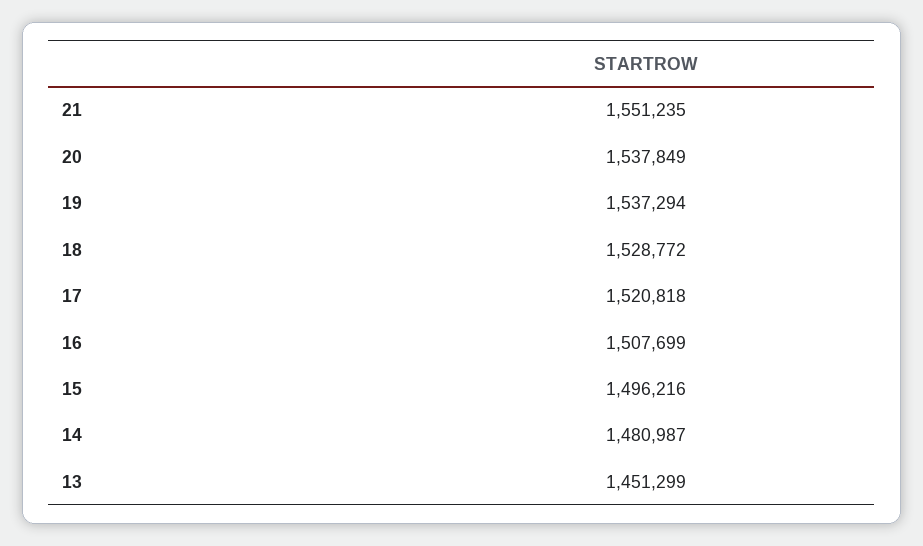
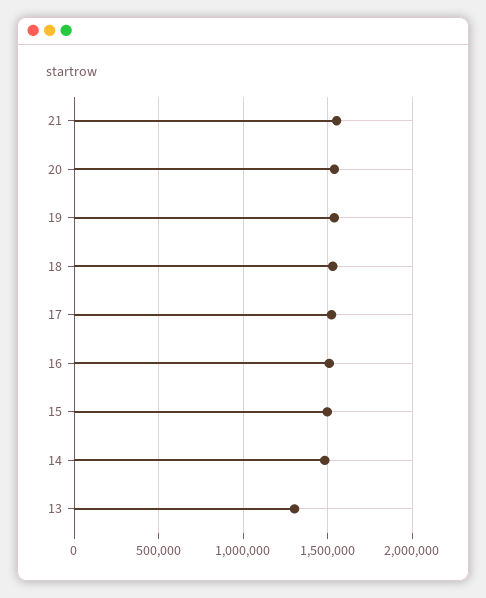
13: 1451299 -> 1300000

